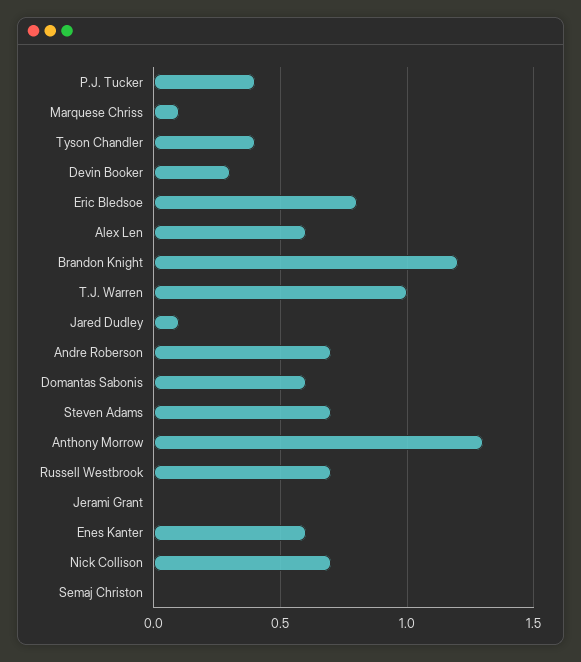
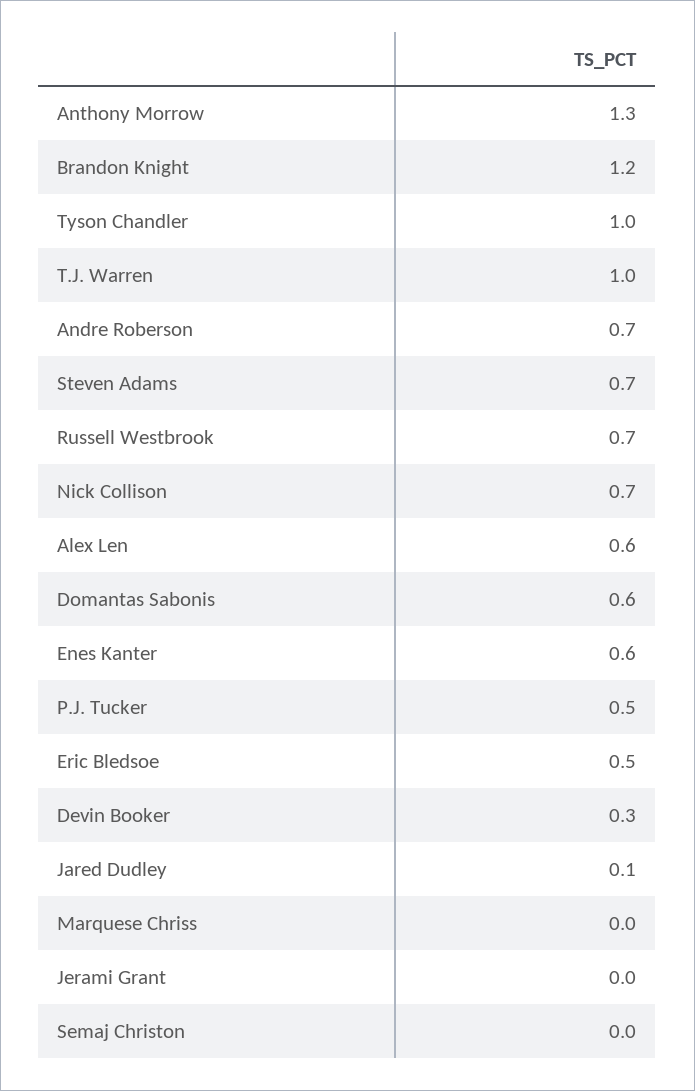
P.J. Tucker: 0.4 -> 0.5
Marquese Chriss: 0.1 -> 0
Tyson Chandler: 0.4 -> 1
Eric Bledsoe: 0.8 -> 0.5

